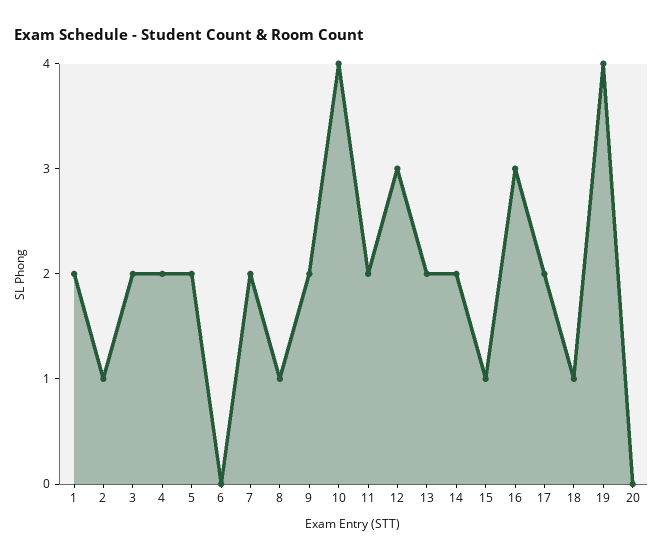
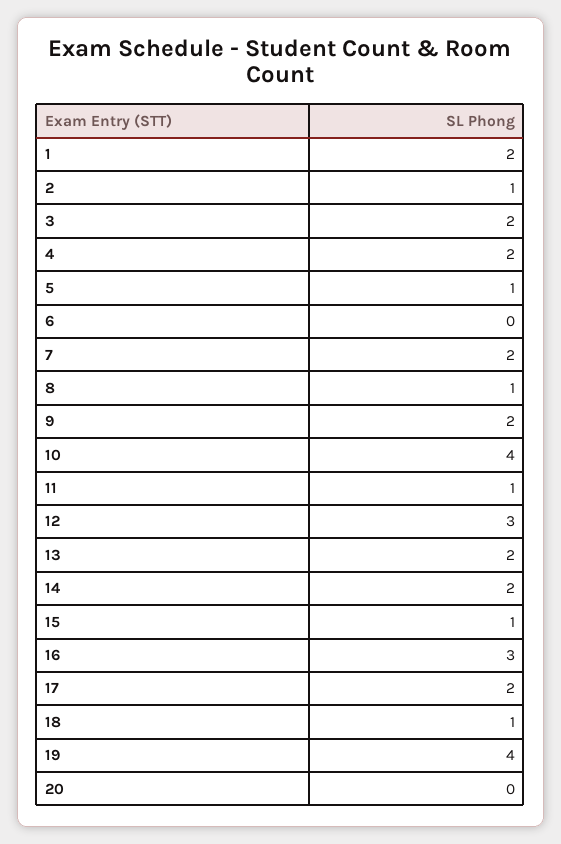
5: 2 -> 1
11: 2 -> 1

